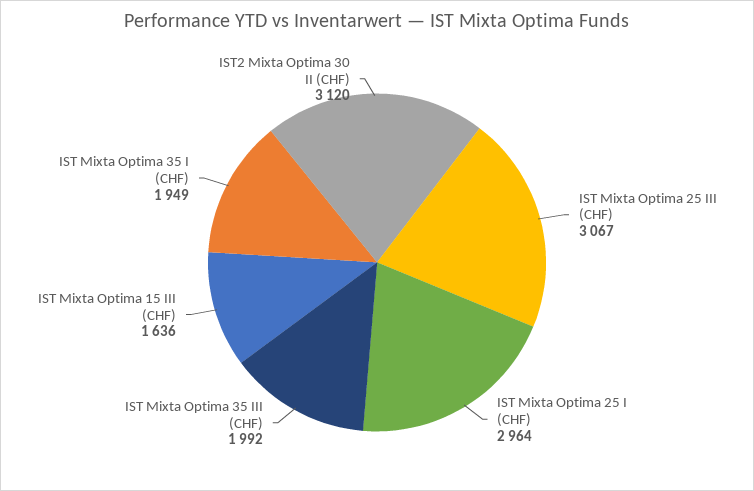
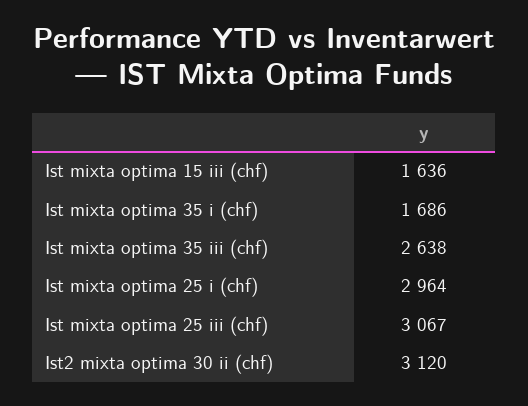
IST Mixta Optima 35 III (CHF): 1992 -> 2638
IST Mixta Optima 35 I (CHF): 1949 -> 1686

